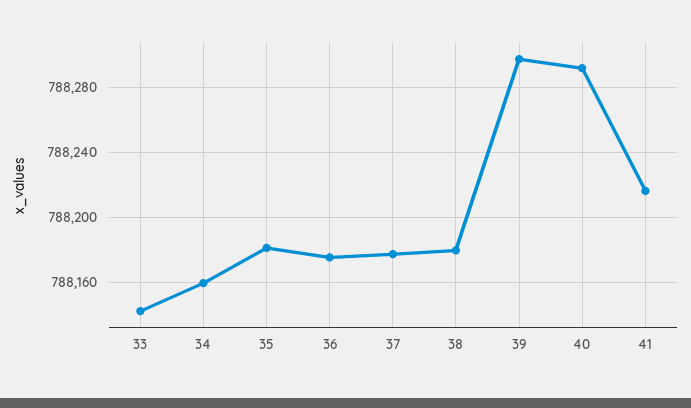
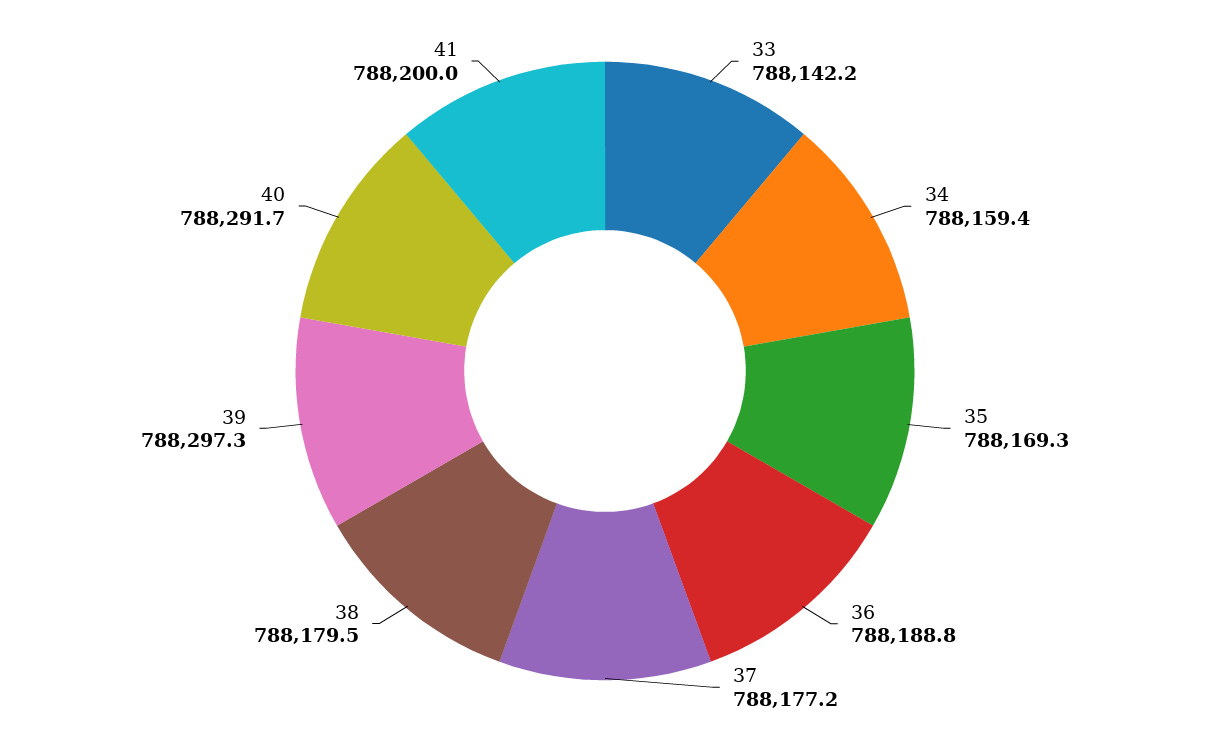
35: 788180 -> 788169.3
36: 788175 -> 788188.8
41: 788215 -> 788200

